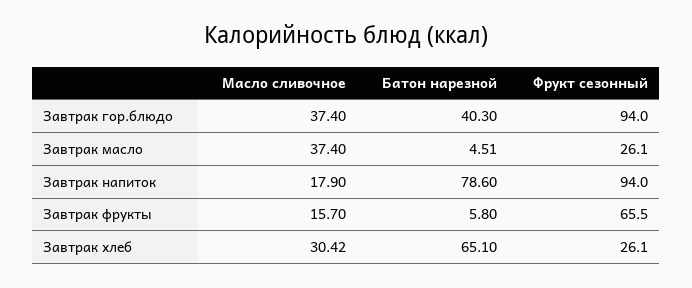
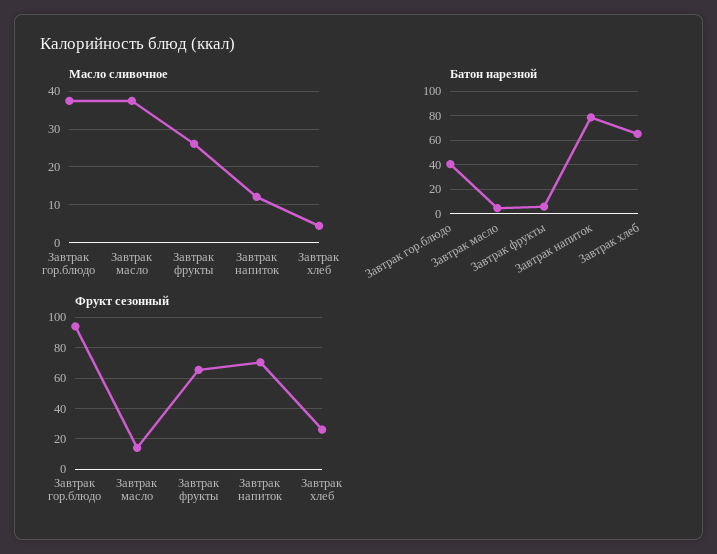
Фрукт сезонный, Завтрак масло: 26.1 -> 15
Масло сливочное, Завтрак напиток: 17.9 -> 12
Фрукт сезонный, Завтрак напиток: 94 -> 70
Масло сливочное, Завтрак фрукты: 15.7 -> 26
Масло сливочное, Завтрак хлеб: 30.42 -> 4

